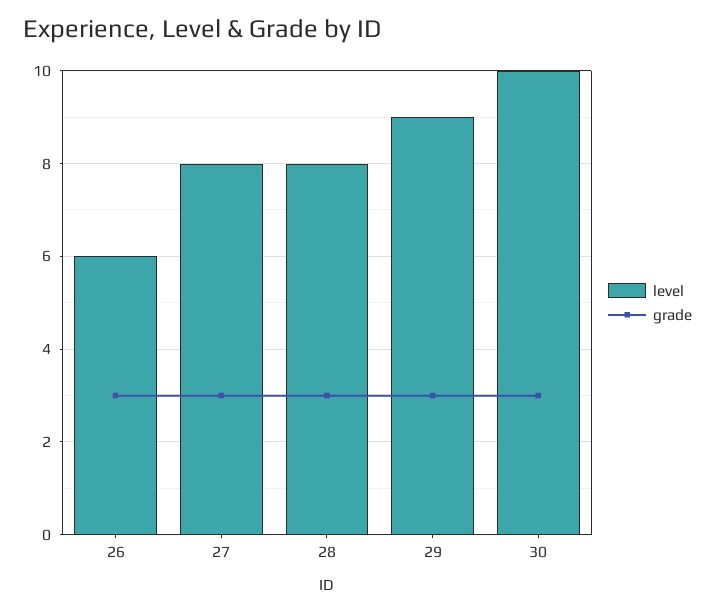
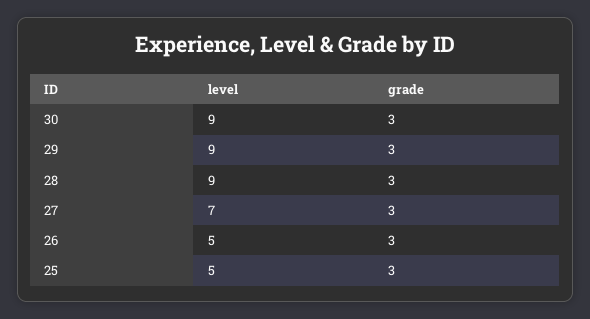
level, 26: 6 -> 5
level, 27: 8 -> 7
level, 28: 8 -> 9
level, 30: 10 -> 9
level, 25: none -> 5
grade, 25: none -> 3

